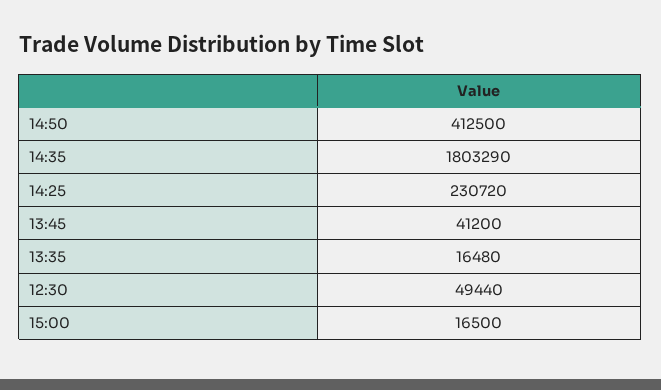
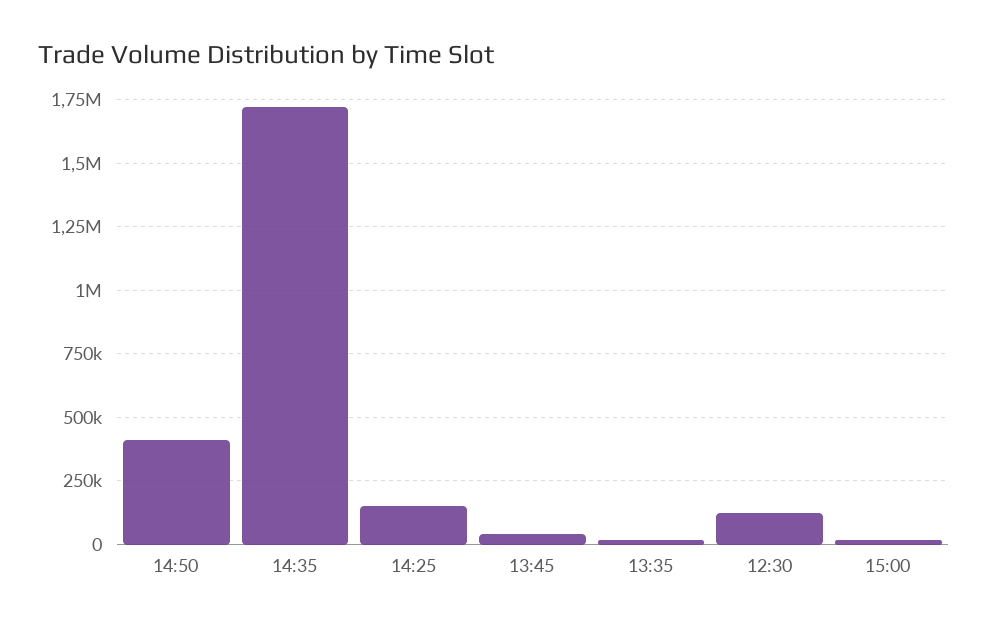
14:35: 1803290 -> 1725000
14:25: 230720 -> 150000
12:30: 49440 -> 125000

